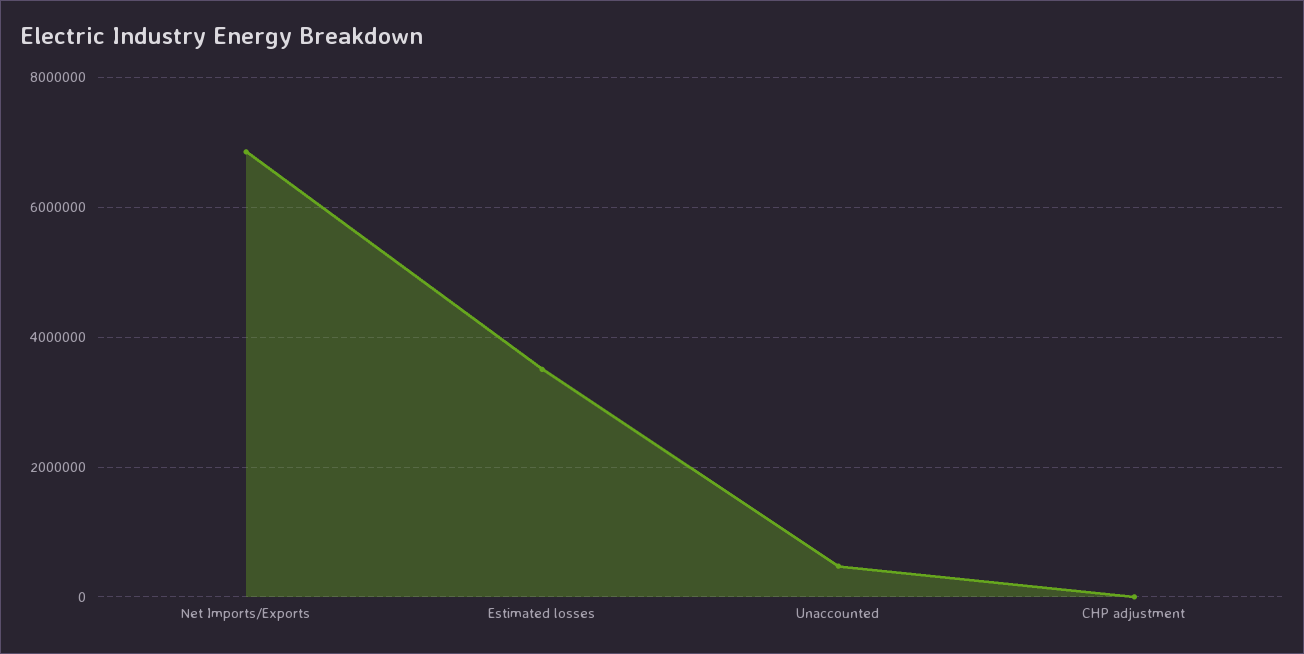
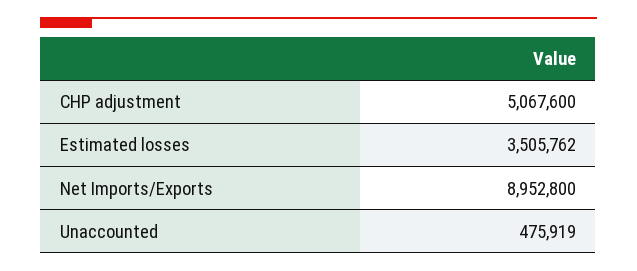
Net Imports/Exports: 6800000 -> 8952800
CHP adjustment: 0 -> 5067600

